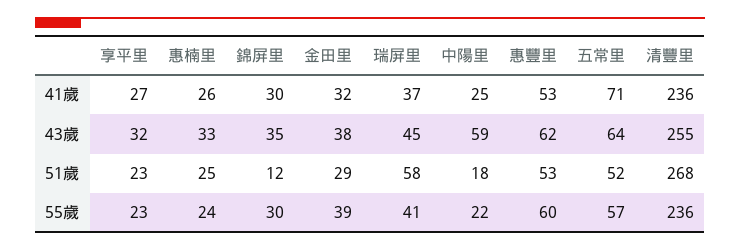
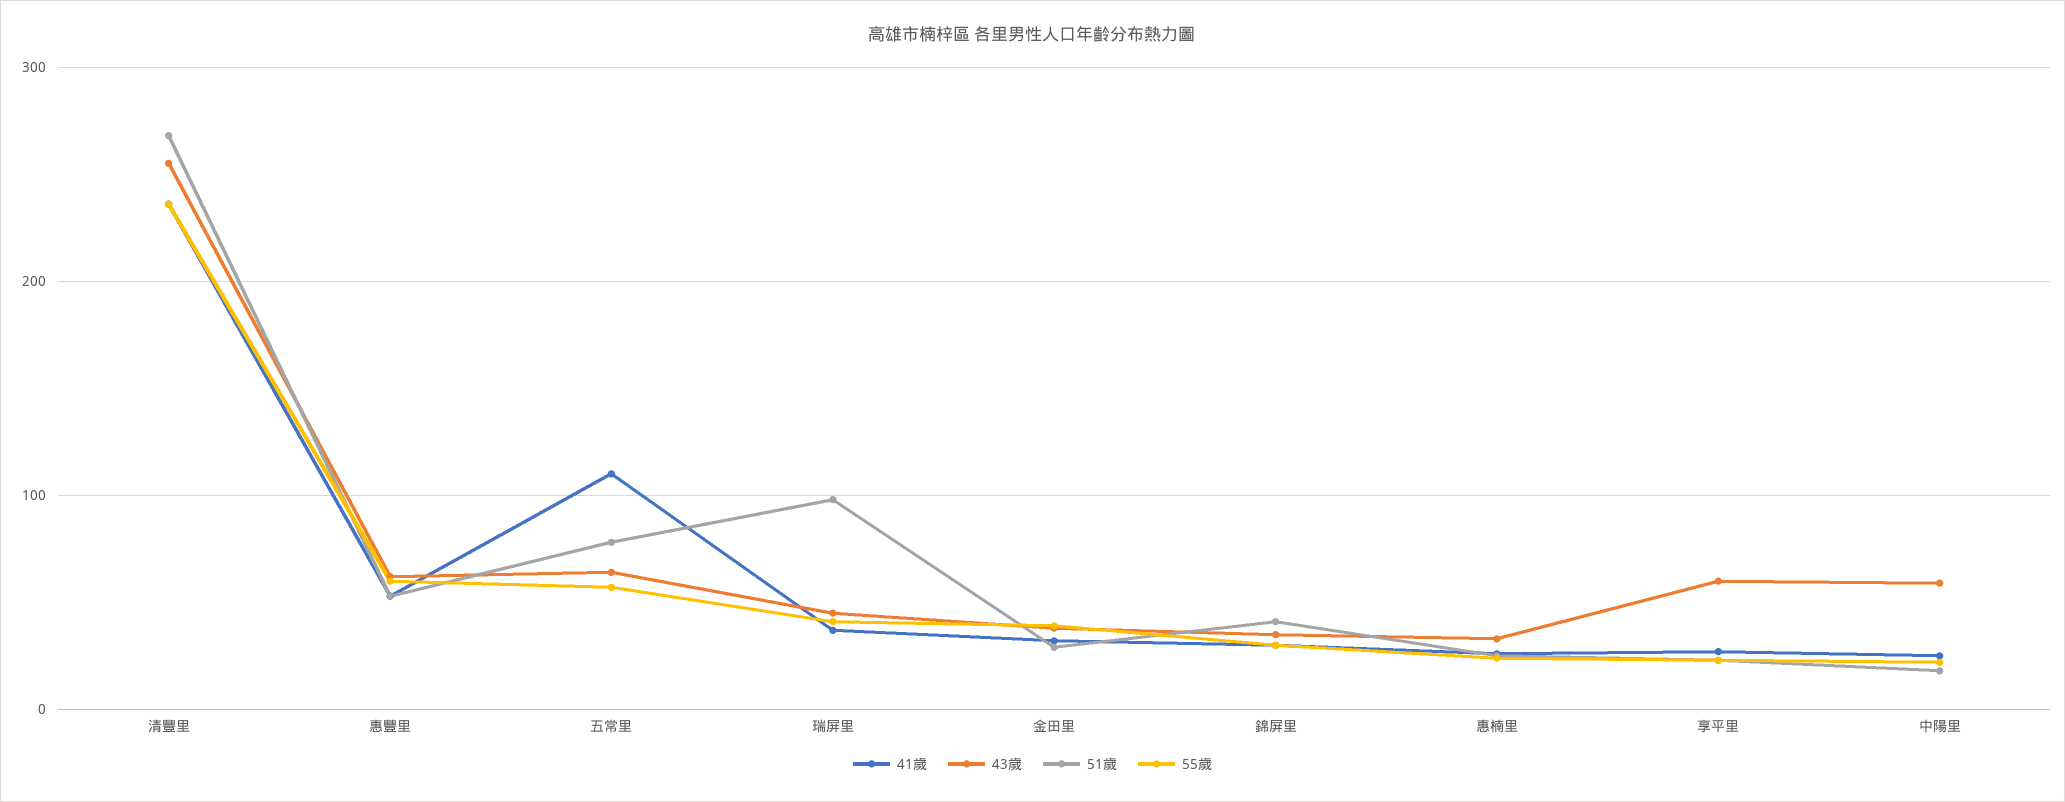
41歲, 五常里: 71 -> 110
43歲, 享平里: 32 -> 60
51歲, 錦屏里: 12 -> 40
51歲, 瑞屏里: 58 -> 100
51歲, 五常里: 52 -> 80

